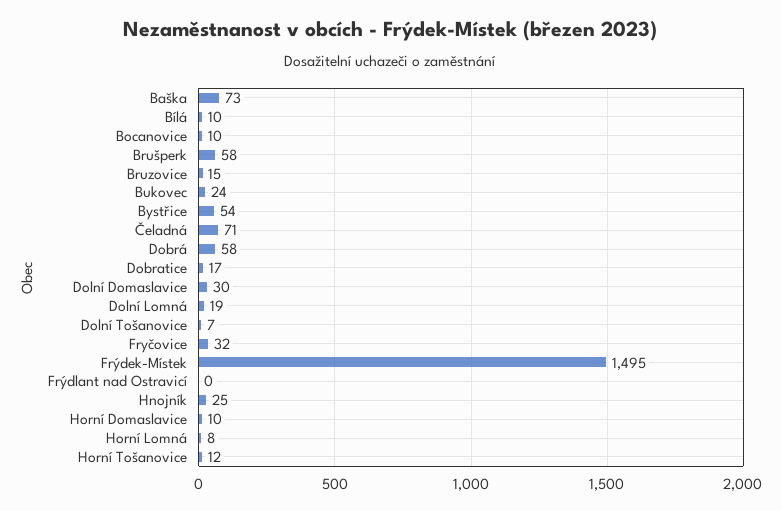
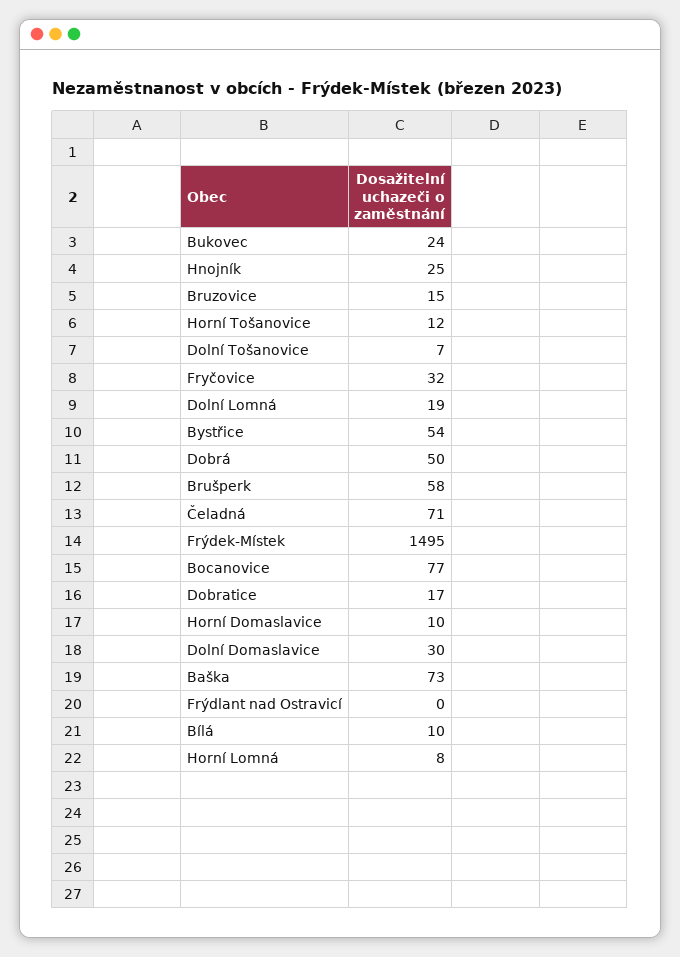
Bocanovice: 10 -> 77
Dobrá: 58 -> 50

